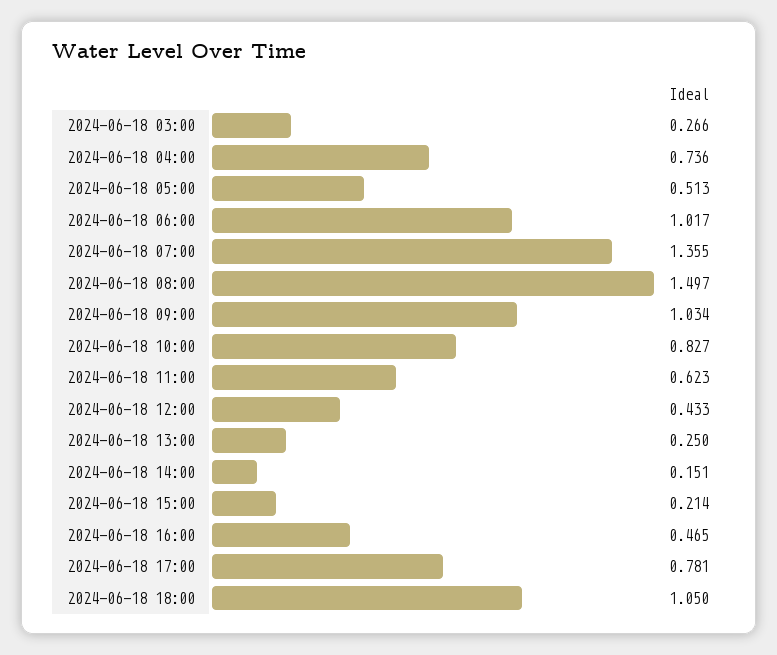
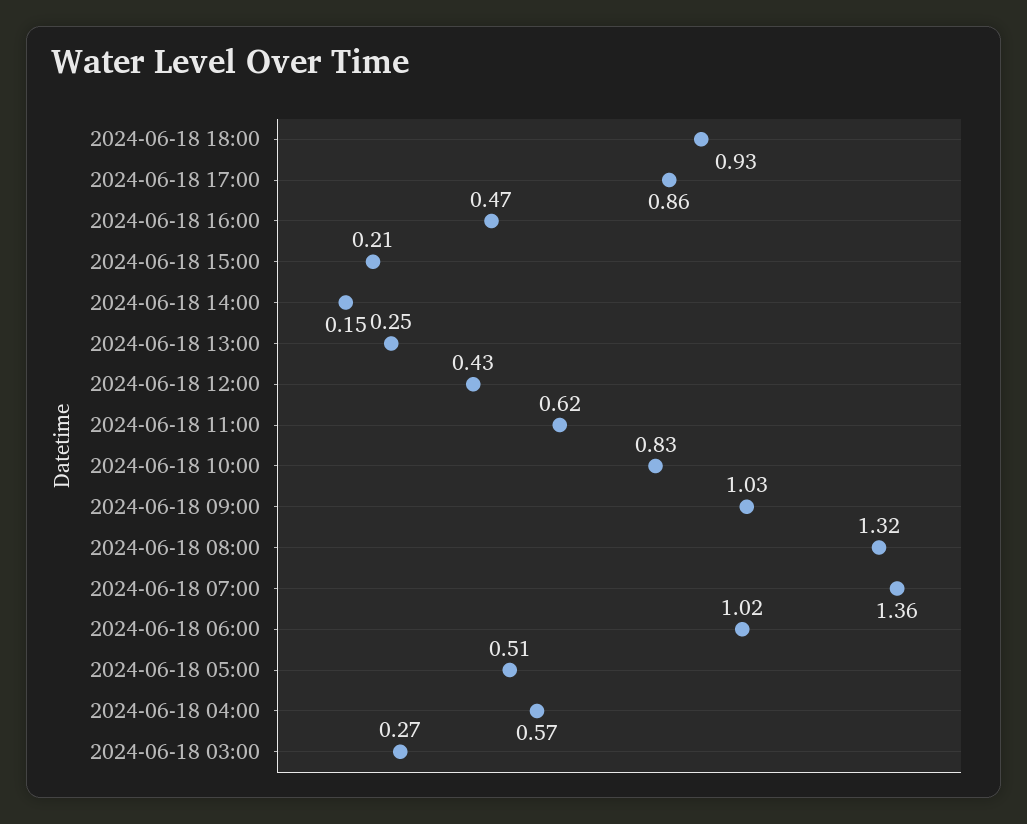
2024-06-18 04:00: 0.736 -> 0.57
2024-06-18 08:00: 1.497 -> 1.32
2024-06-18 17:00: 0.781 -> 0.86
2024-06-18 18:00: 1.05 -> 0.93

